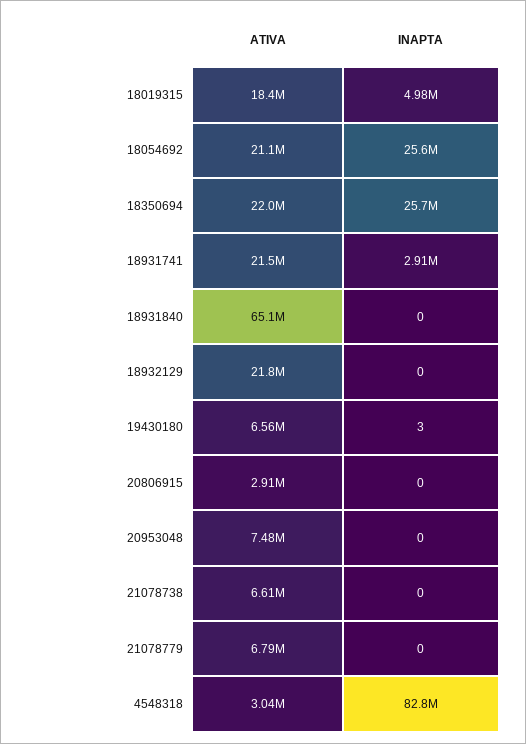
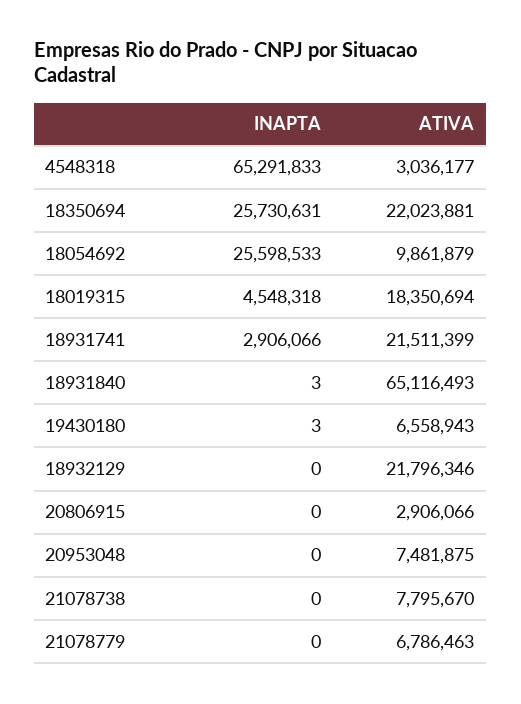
INAPTA, 18019315: 4980000 -> 4548318
ATIVA, 18054692: 21100000 -> 9861879
INAPTA, 18931840: 0 -> 3
ATIVA, 21078738: 6610000 -> 7795670
INAPTA, 4548318: 82800000 -> 65291833

